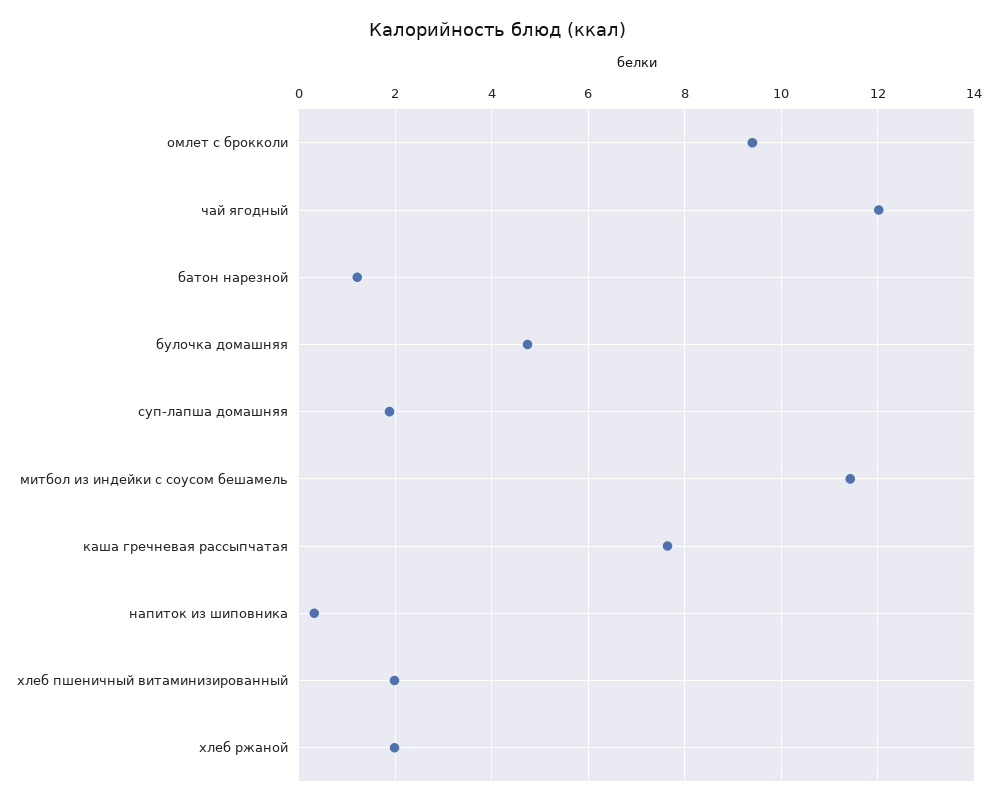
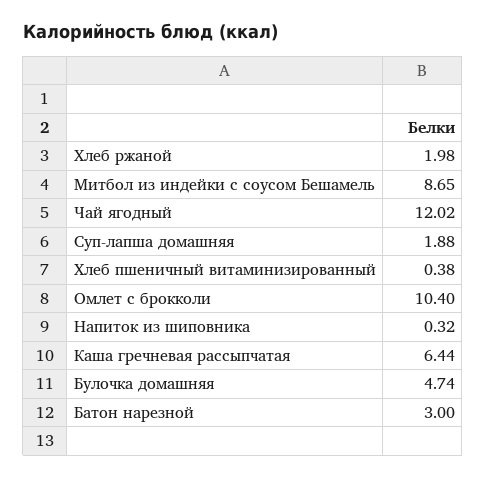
омлет с брокколи: 9.4 -> 10.4
батон нарезной: 1.2 -> 3
митбол из индейки с соусом бешамель: 11.4 -> 8.65
каша гречневая рассыпчатая: 7.6 -> 6.44
хлеб пшеничный витаминизированный: 2 -> 0.38

